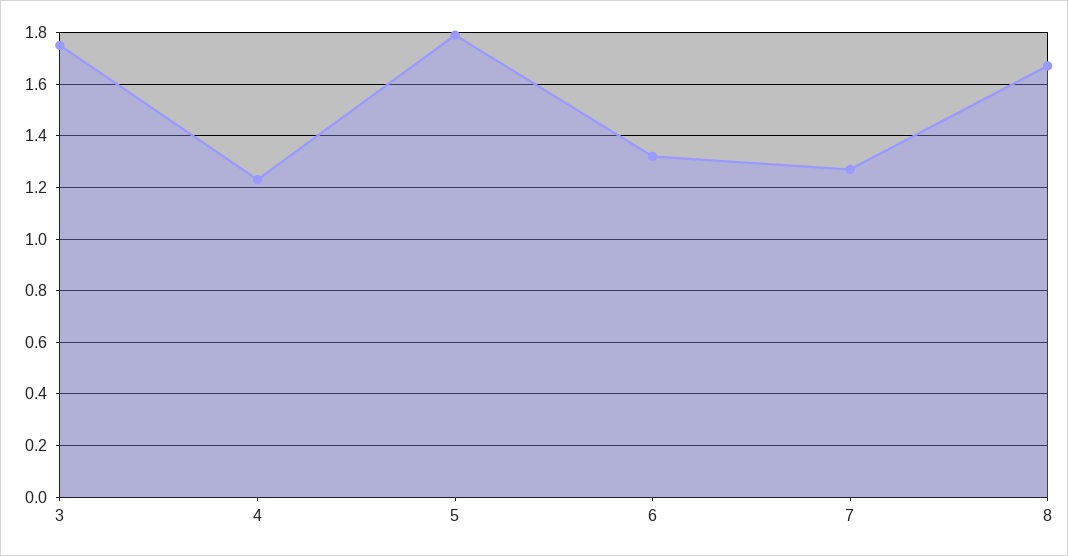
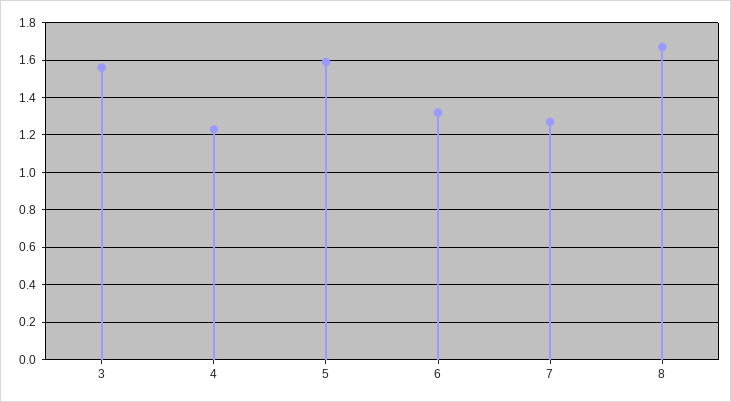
3: 1.75 -> 1.55
5: 1.8 -> 1.6

